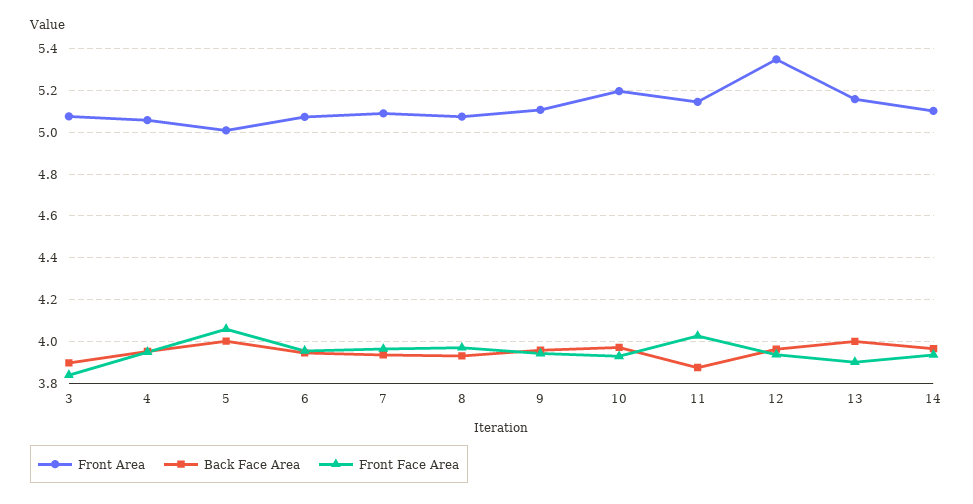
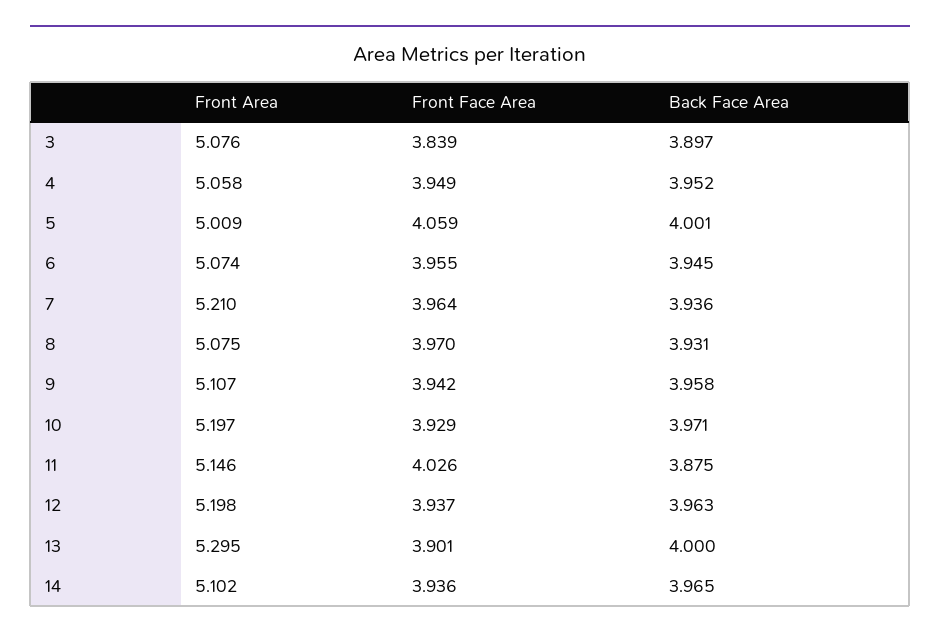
Front Area, 7: 5.1 -> 5.21
Front Area, 12: 5.35 -> 5.198
Front Area, 13: 5.15 -> 5.295

